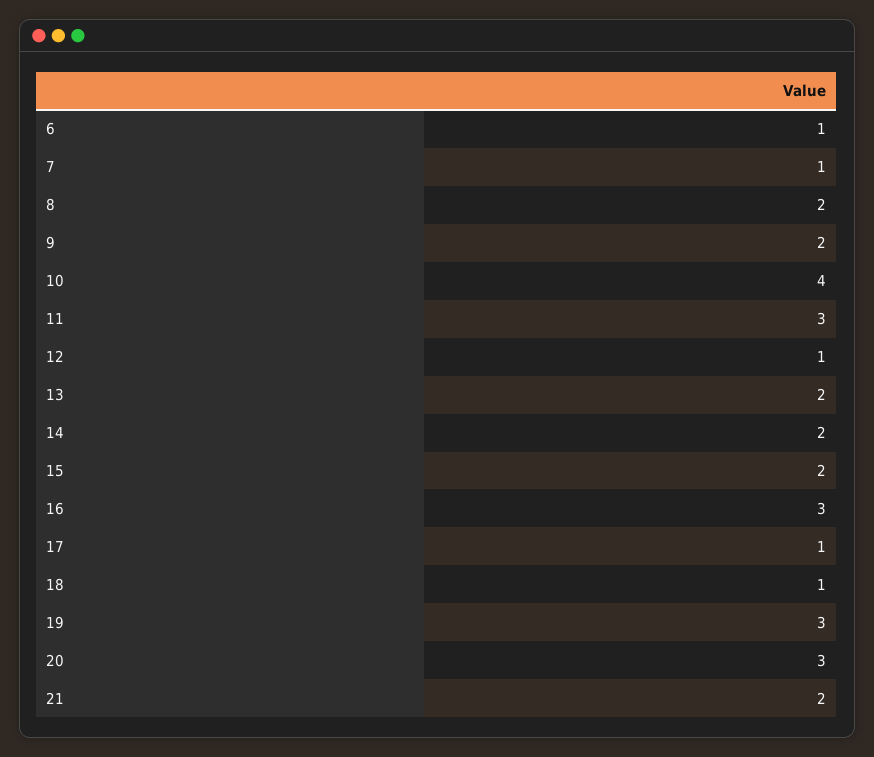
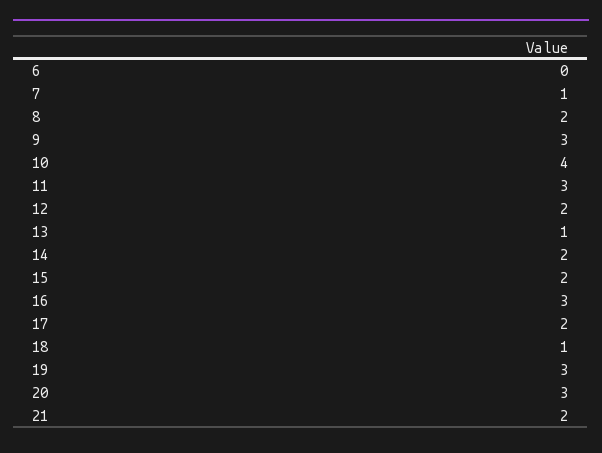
6: 1 -> 0
9: 2 -> 3
12: 1 -> 2
13: 2 -> 1
17: 1 -> 2

